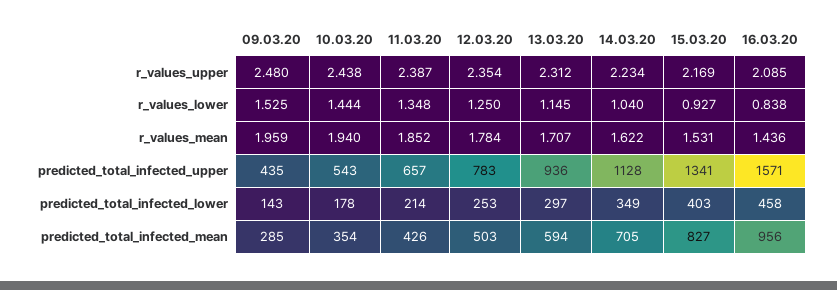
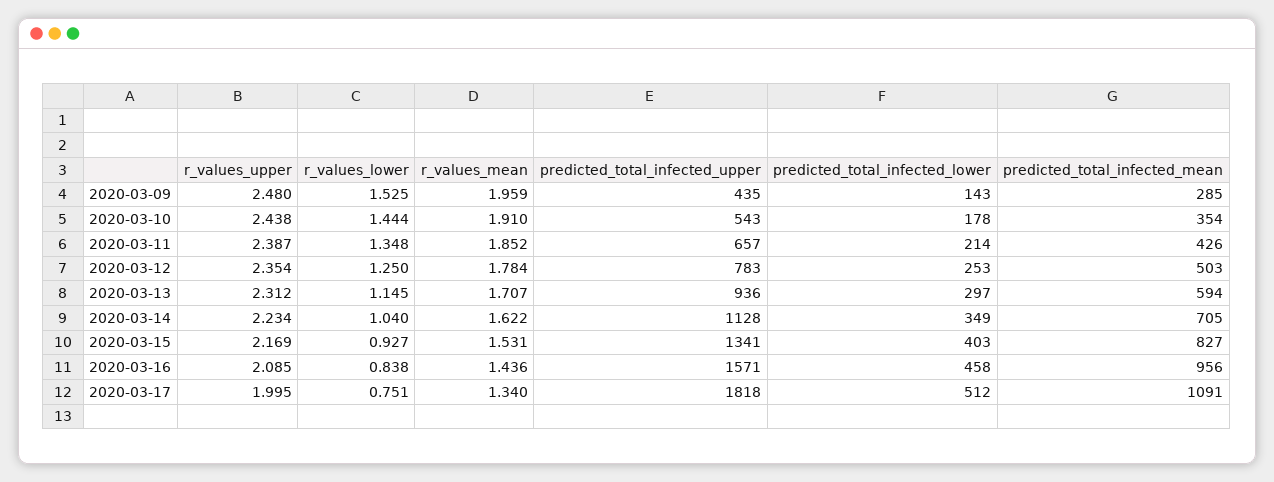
10.03.20, r_values_mean: 1.94 -> 1.91
2020-03-17, r_values_upper: none -> 1.995
2020-03-17, r_values_lower: none -> 0.751
2020-03-17, r_values_mean: none -> 1.34
2020-03-17, predicted_total_infected_upper: none -> 1818
2020-03-17, predicted_total_infected_lower: none -> 512
2020-03-17, predicted_total_infected_mean: none -> 1091

